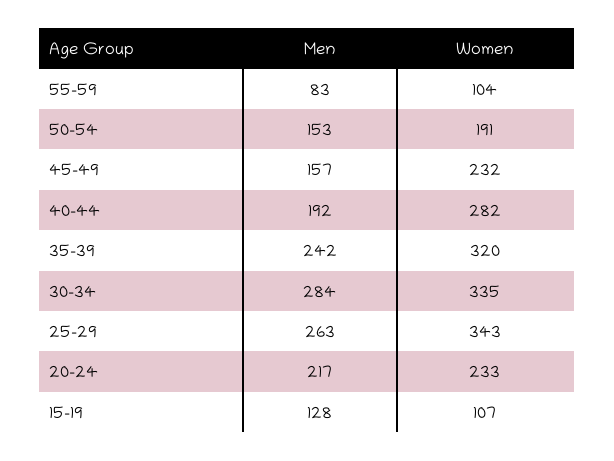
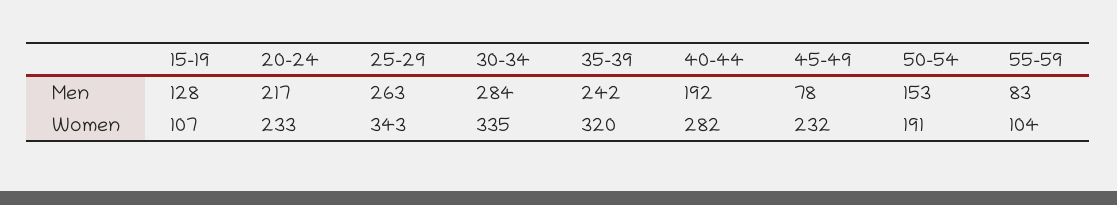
Men, 45-49: 157 -> 78

